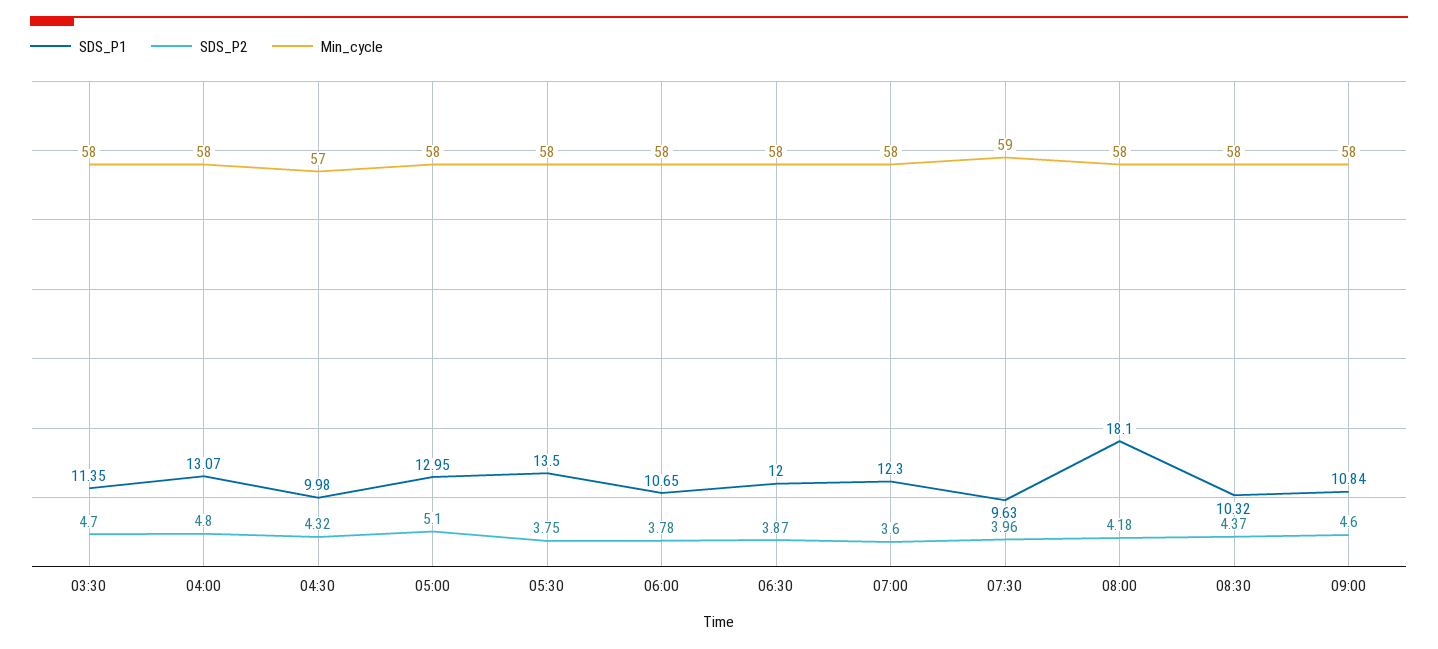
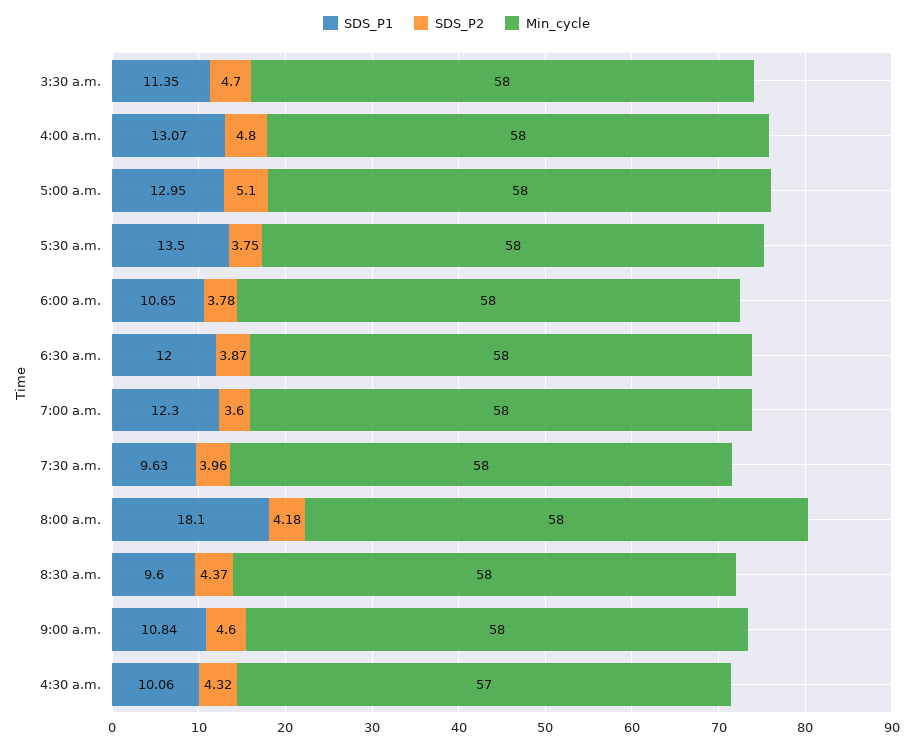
SDS_P1, 04:30: 9.98 -> 10.06
Min_cycle, 07:30: 59 -> 58
SDS_P1, 08:30: 10.32 -> 9.6

